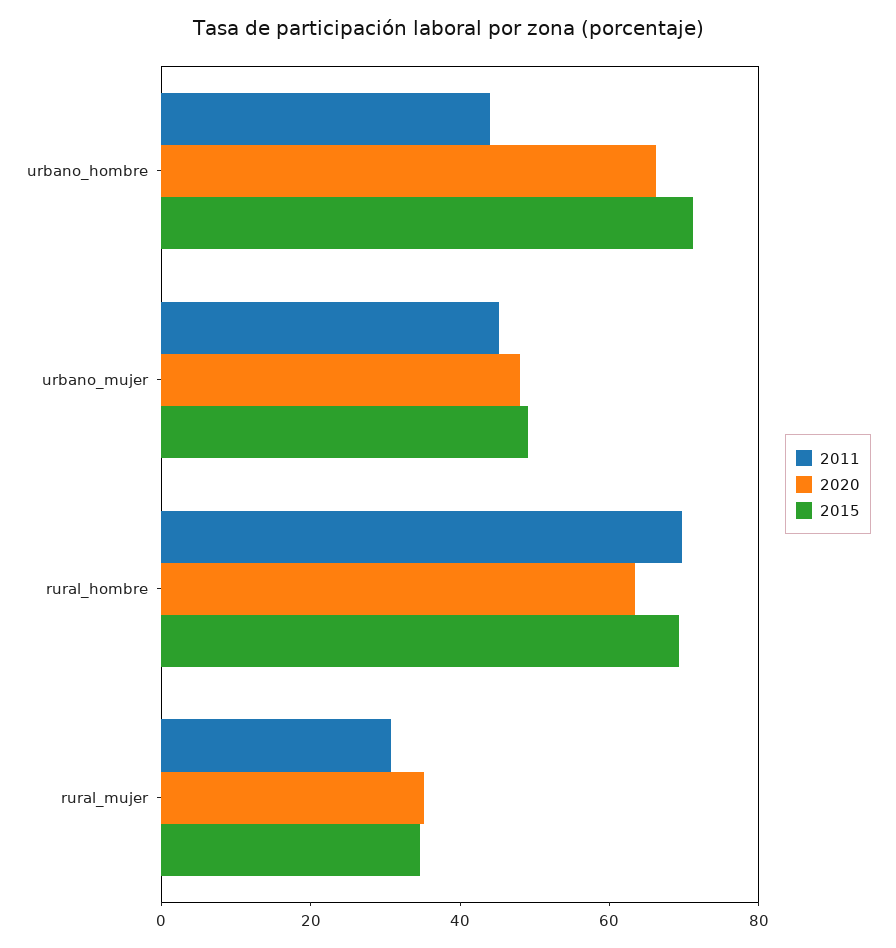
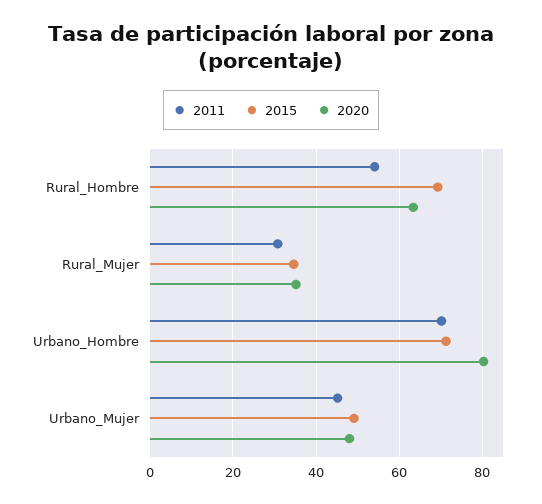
2011, urbano_hombre: 45 -> 70
2020, urbano_hombre: 65 -> 80
2011, rural_hombre: 70 -> 54

